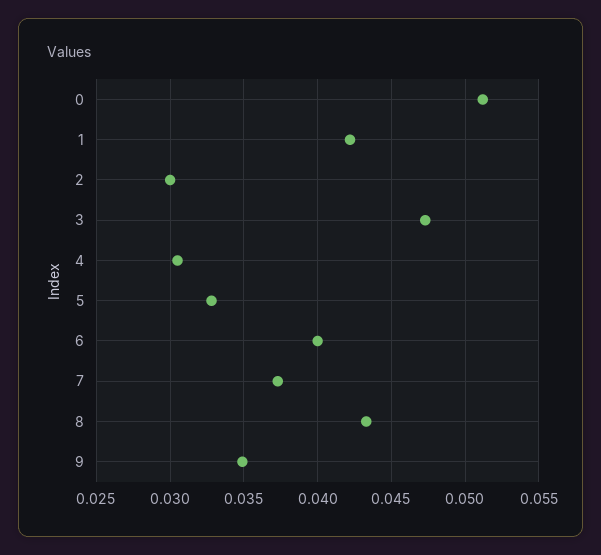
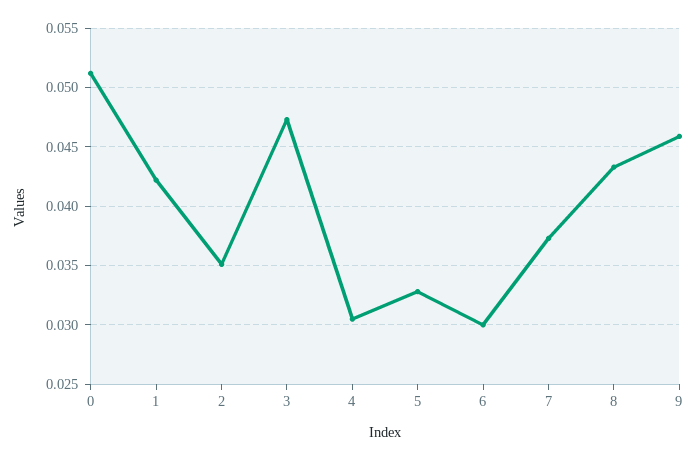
2: 0.03 -> 0.035
6: 0.04 -> 0.03
9: 0.035 -> 0.046

